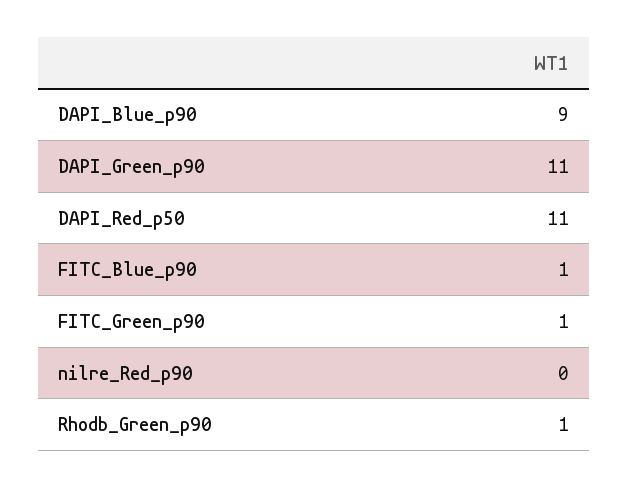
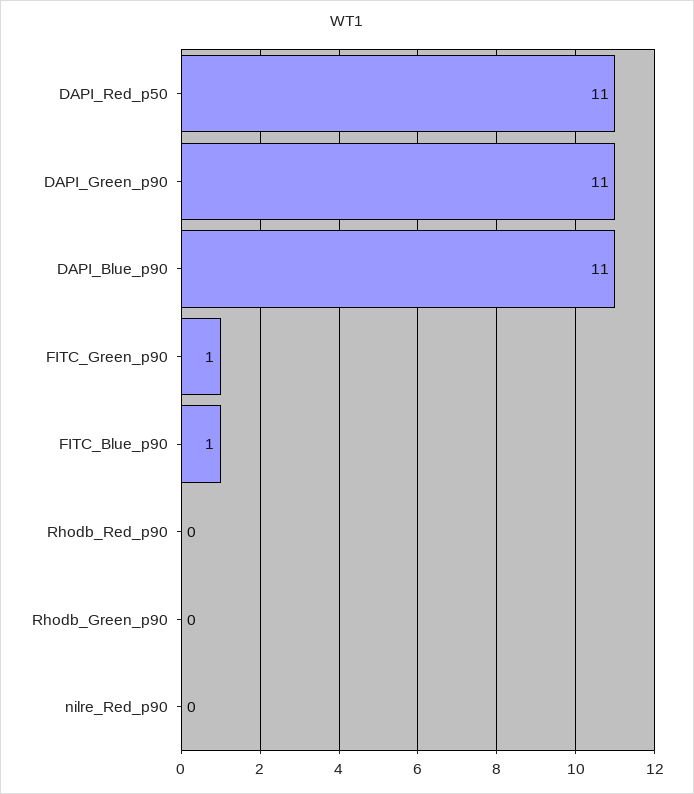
DAPI_Blue_p90: 9 -> 11
Rhodb_Green_p90: 1 -> 0
Rhodb_Red_p90: none -> 0

